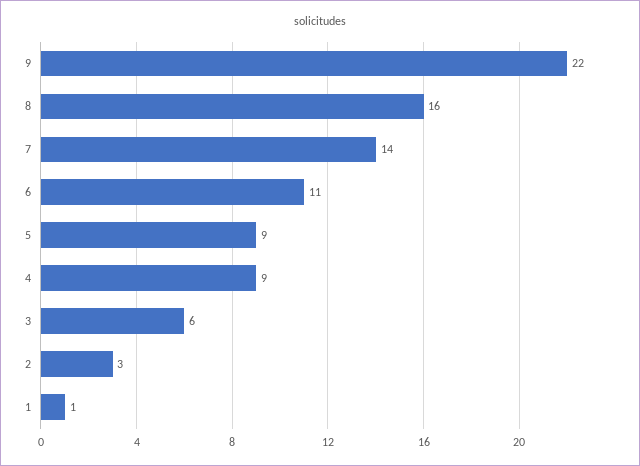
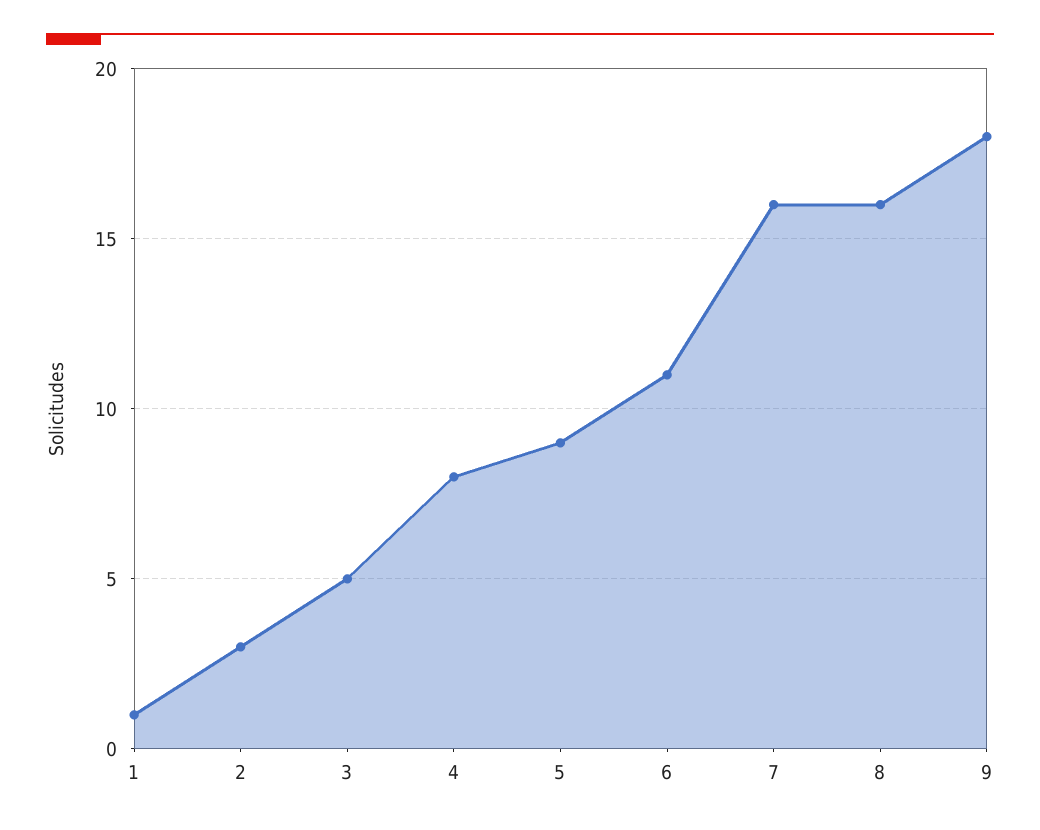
9: 22 -> 18
7: 14 -> 16
4: 9 -> 8
3: 6 -> 5

